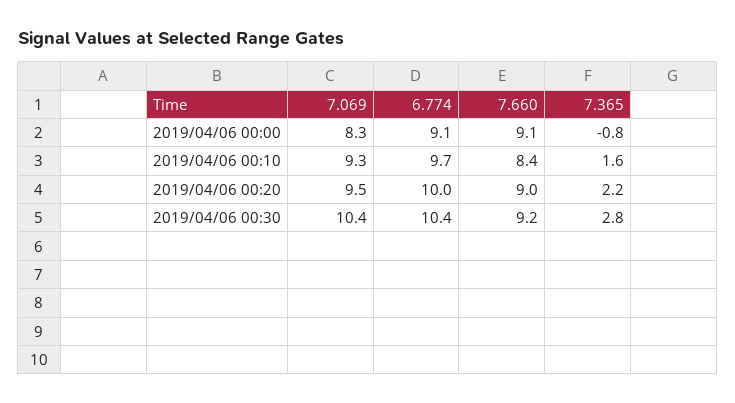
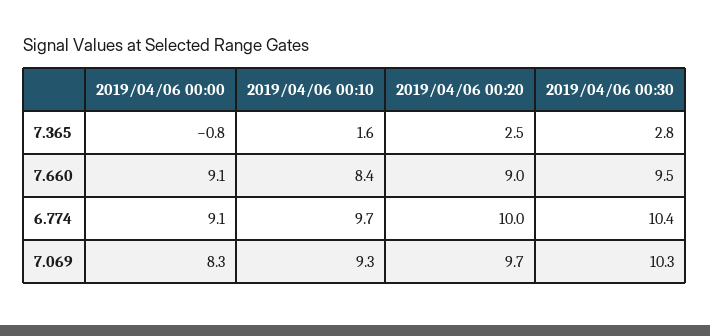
7.069, 2019/04/06 00:20: 9.5 -> 9.7
7.365, 2019/04/06 00:20: 2.2 -> 2.5
7.069, 2019/04/06 00:30: 10.4 -> 10.3
7.660, 2019/04/06 00:30: 9.2 -> 9.5

